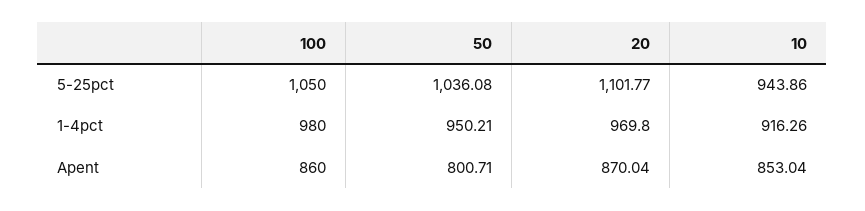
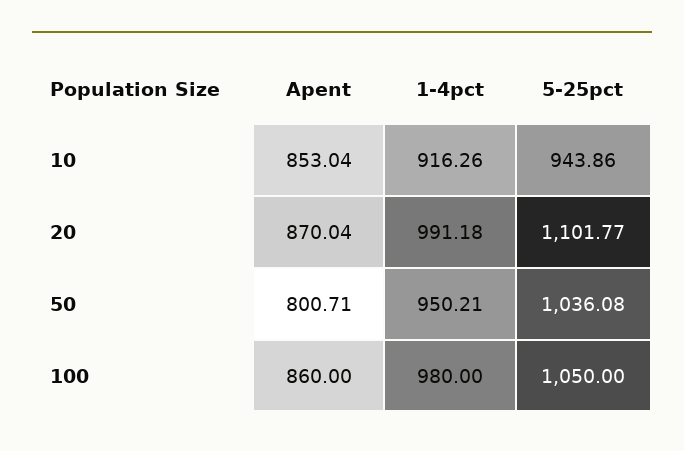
20, 1-4pct: 969.8 -> 991.18

